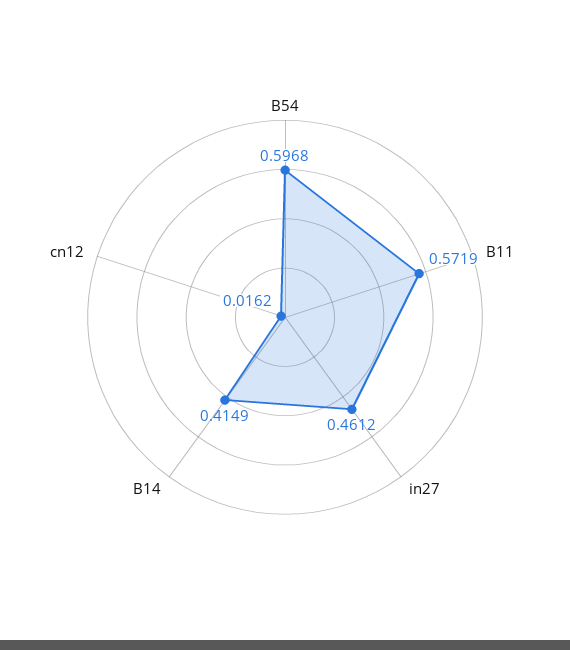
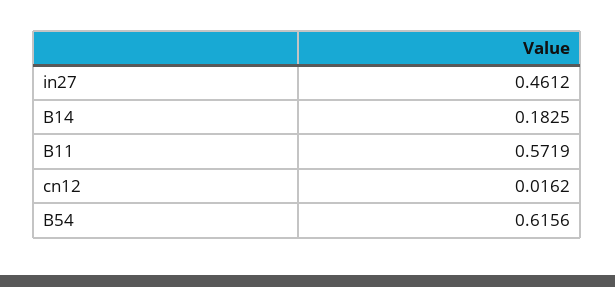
B54: 0.5968 -> 0.6156
B14: 0.4149 -> 0.1825

